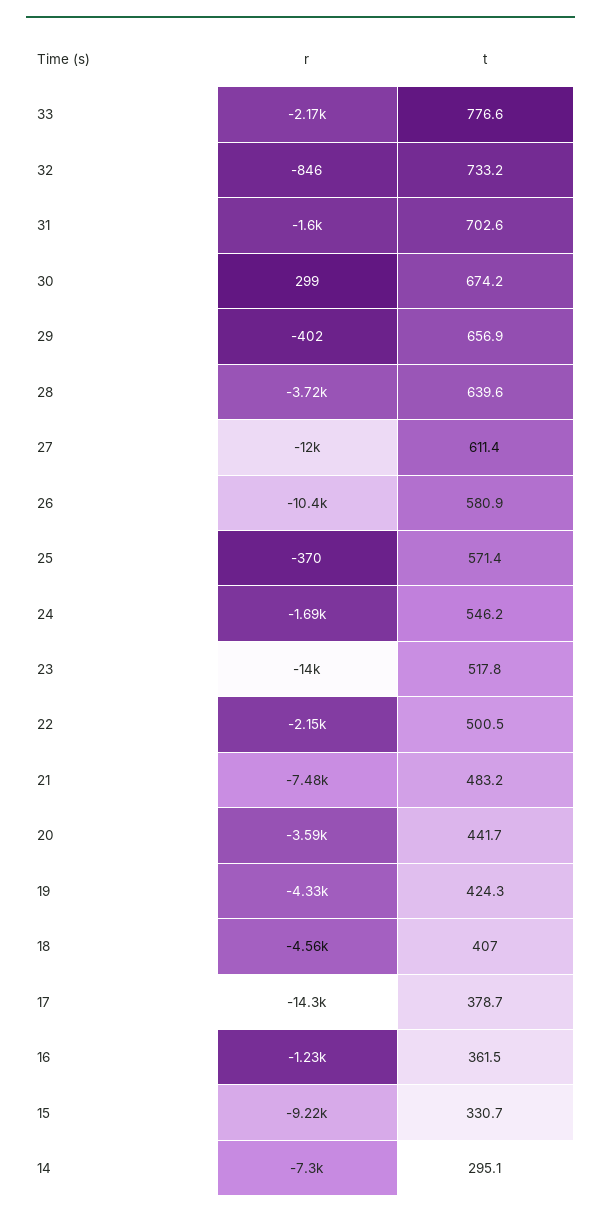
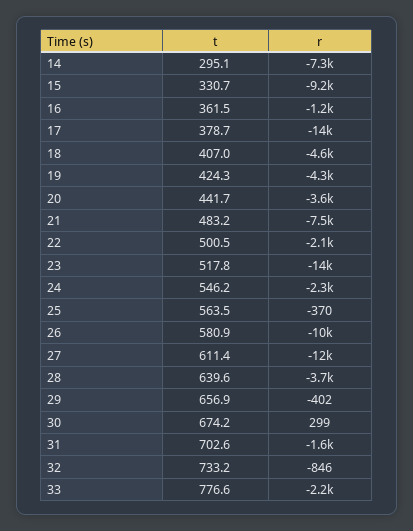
t, 25: 571.4 -> 563.5
r, 24: -1690 -> -2300

